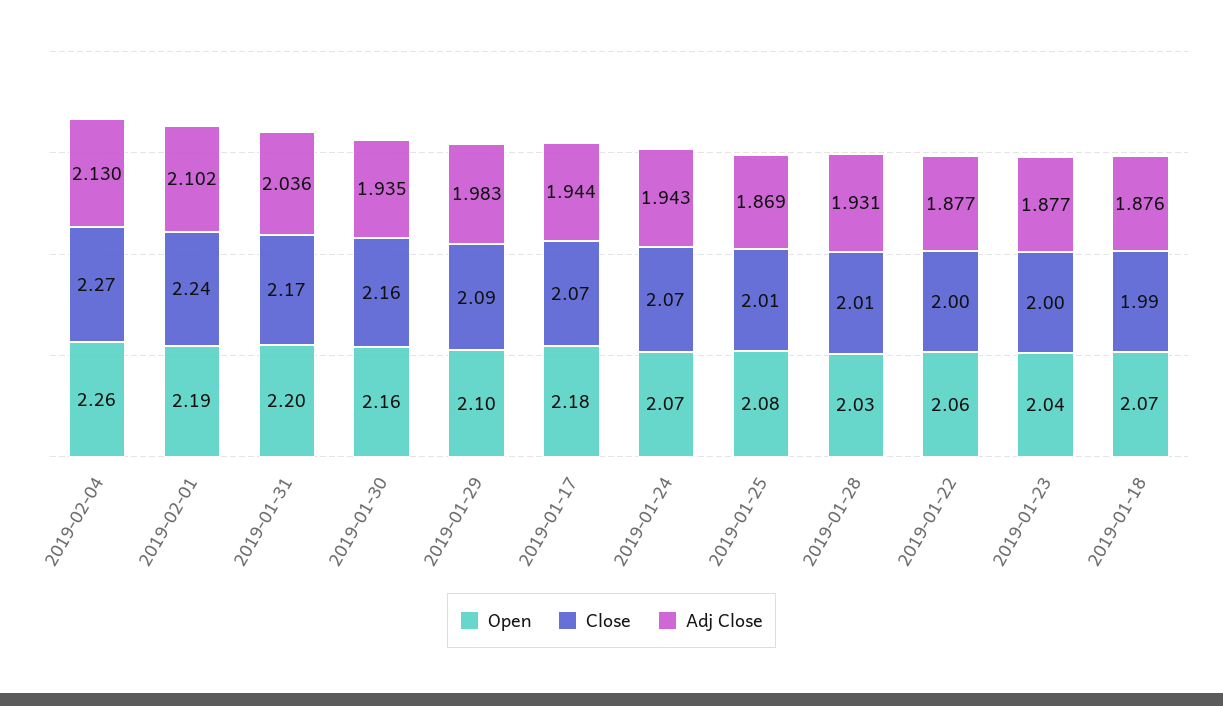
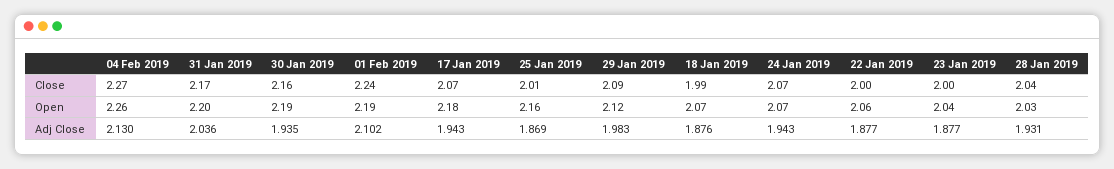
Open, 2019-01-30: 2.16 -> 2.19
Open, 2019-01-29: 2.1 -> 2.12
Adj Close, 2019-01-17: 1.944 -> 1.943
Open, 2019-01-25: 2.08 -> 2.16
Close, 2019-01-28: 2.01 -> 2.04

